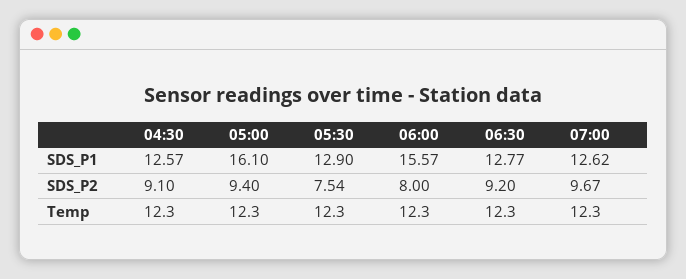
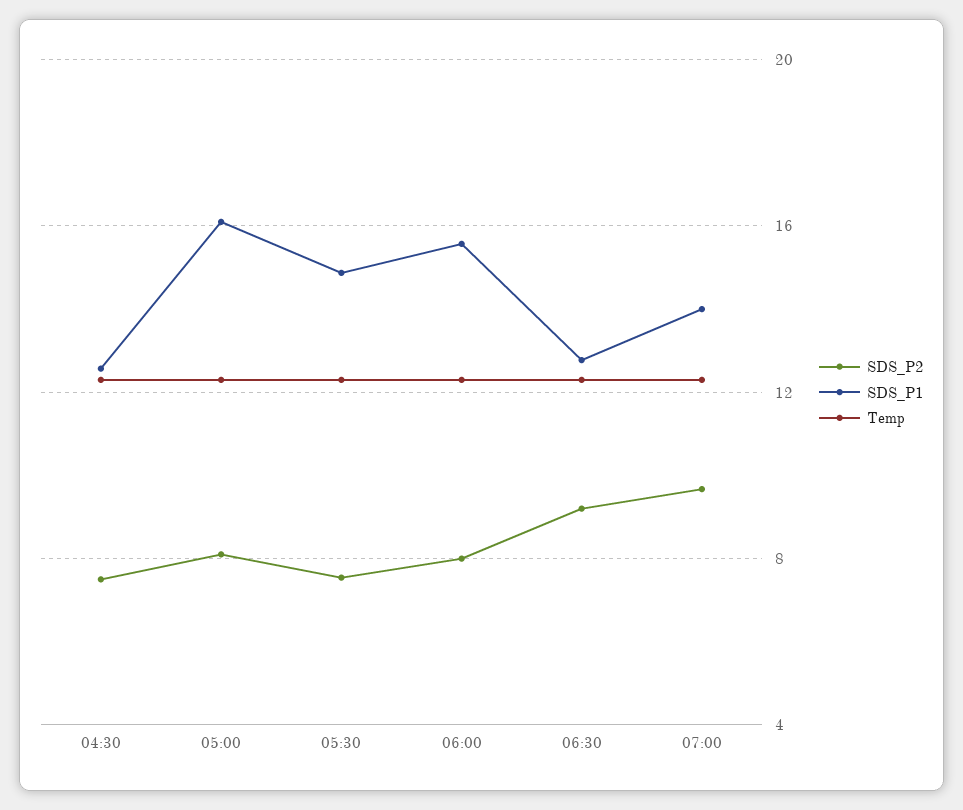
SDS_P1, 05:30: 12.9 -> 15
SDS_P1, 07:00: 12.62 -> 14
SDS_P2, 04:30: 9.1 -> 7.5
SDS_P2, 05:00: 9.4 -> 8

